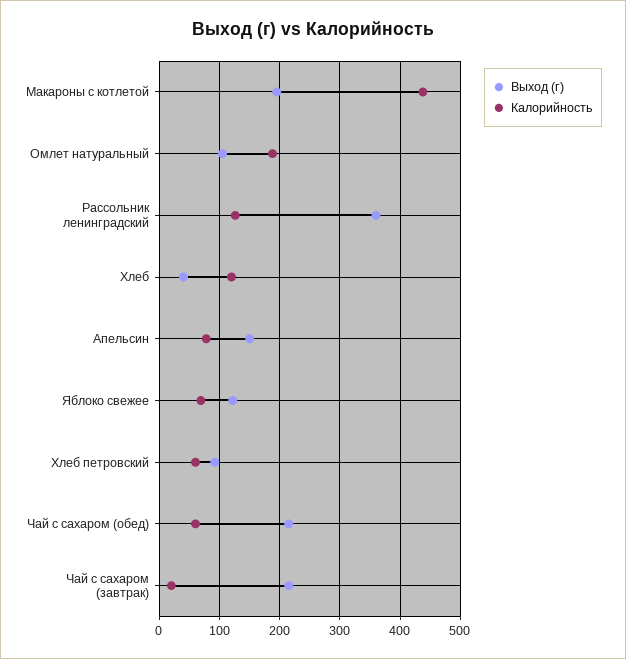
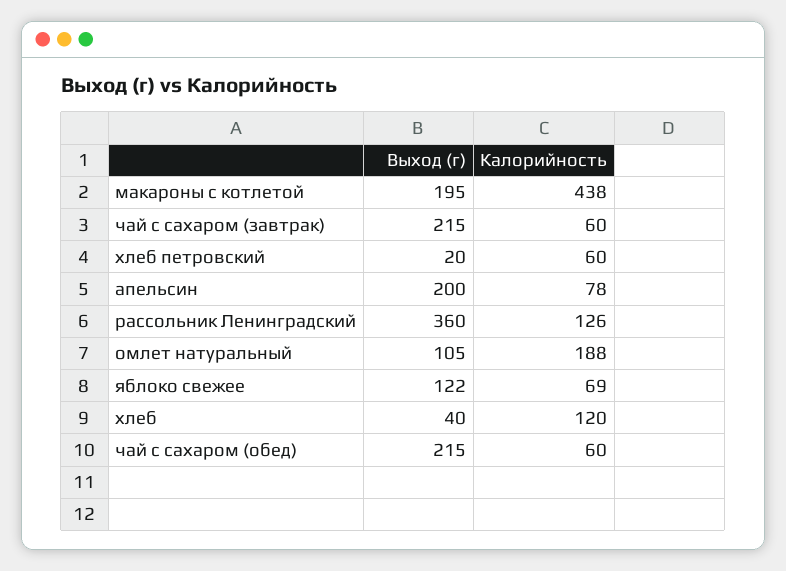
Выход (г), Апельсин: 150 -> 200
Выход (г), Хлеб петровский: 90 -> 20
Калорийность, Чай с сахаром (завтрак): 20 -> 60

